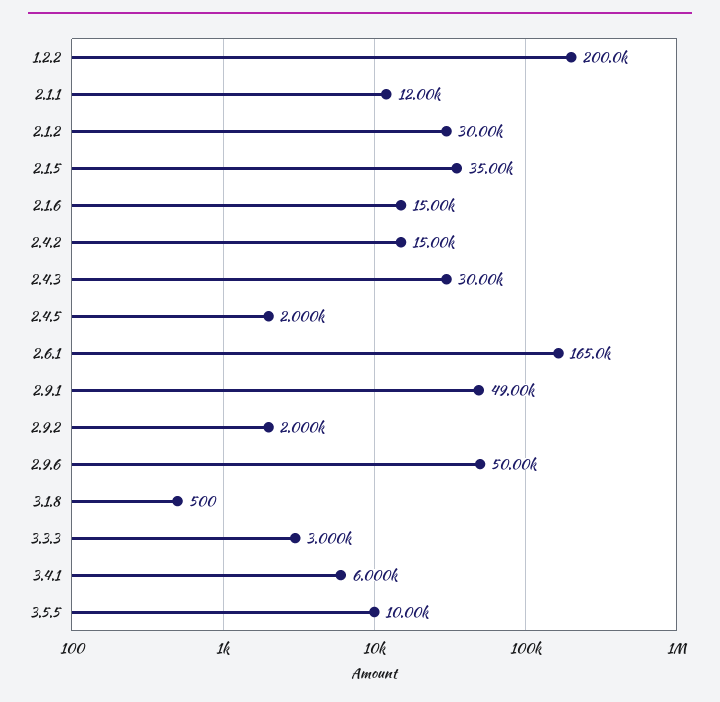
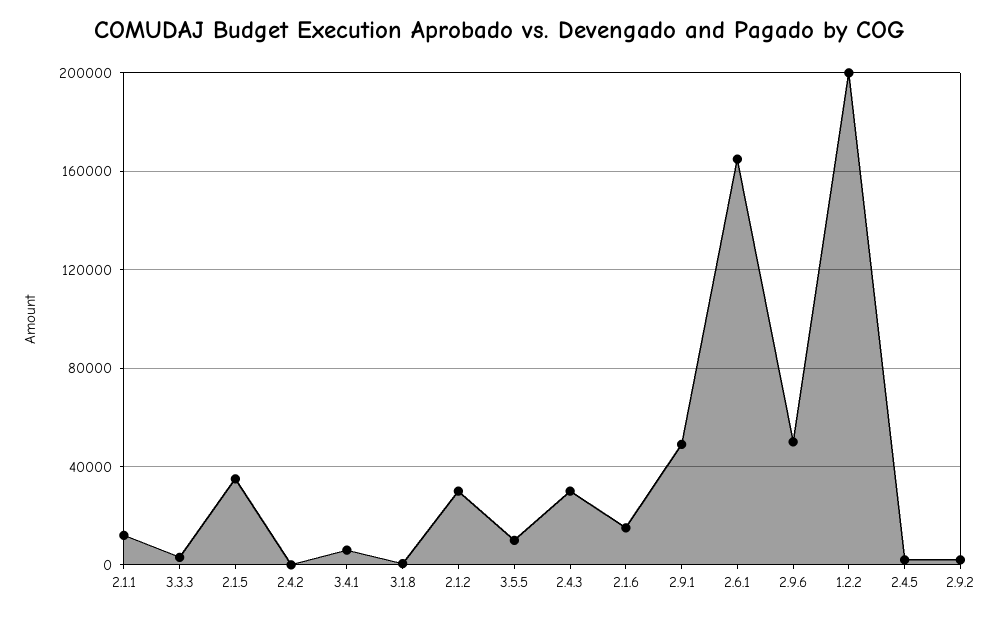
2.4.2: 15000 -> 0

